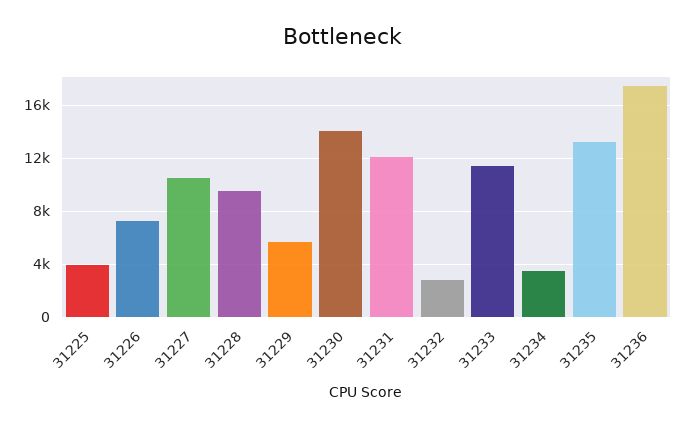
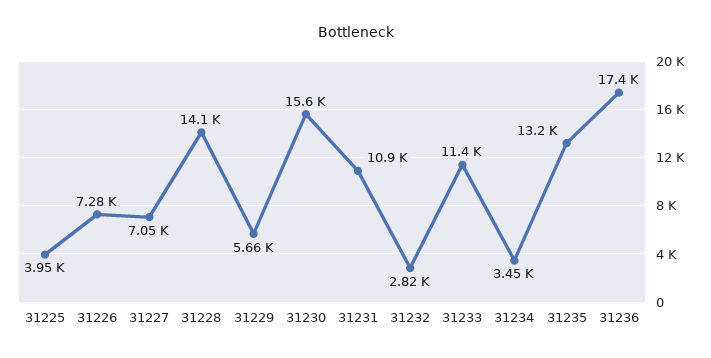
31227: 10500 -> 7050
31228: 9500 -> 14100
31230: 14000 -> 15600
31231: 12000 -> 10900

